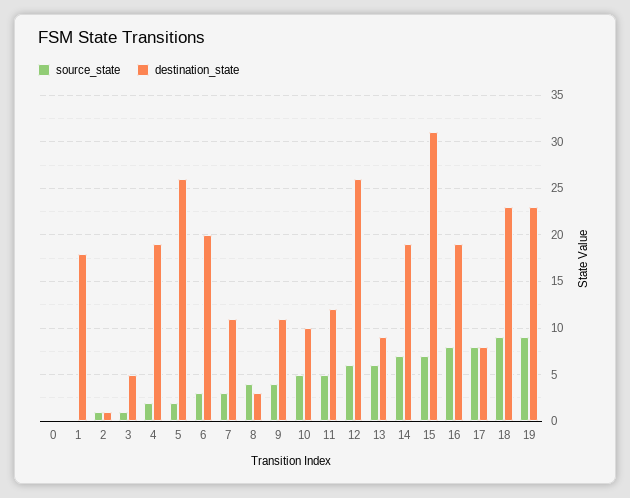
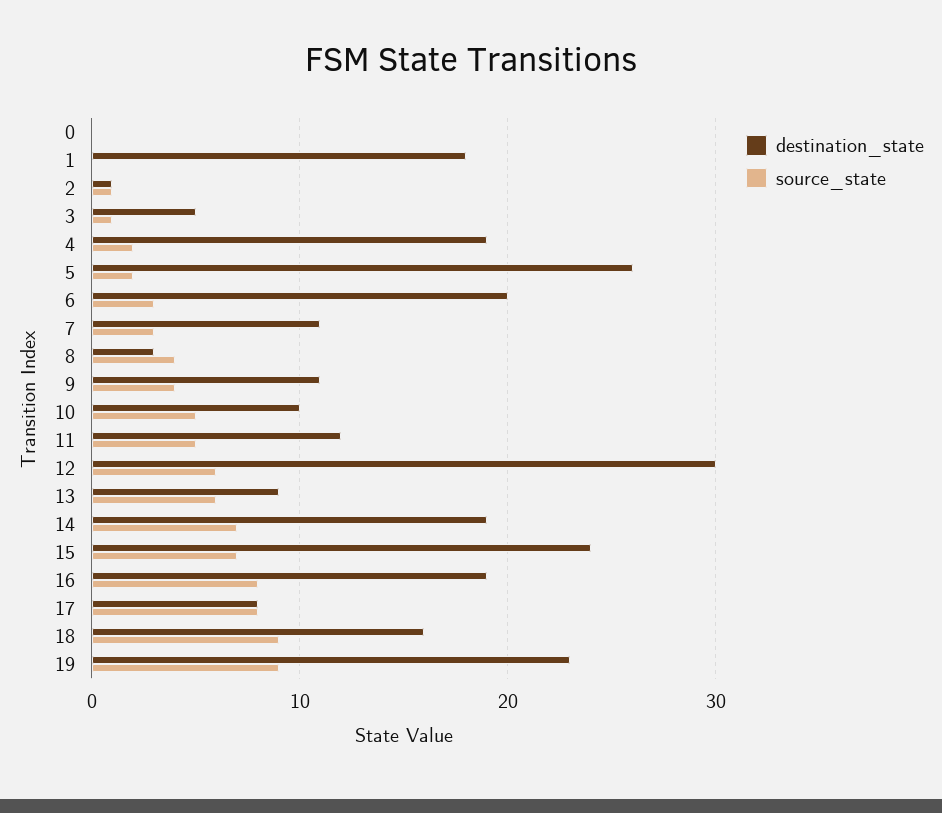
destination_state, 12: 26 -> 30
destination_state, 15: 31 -> 24
destination_state, 18: 23 -> 16

